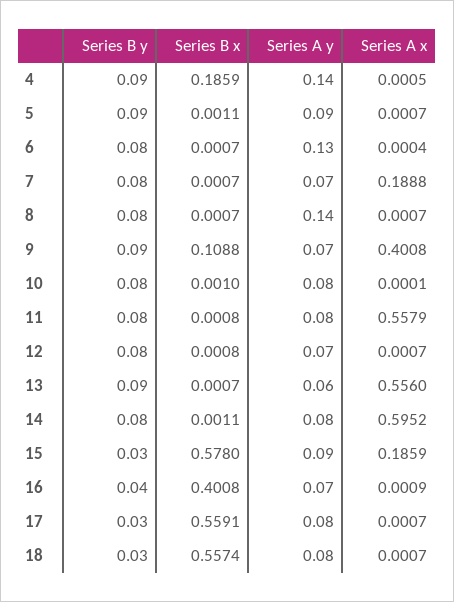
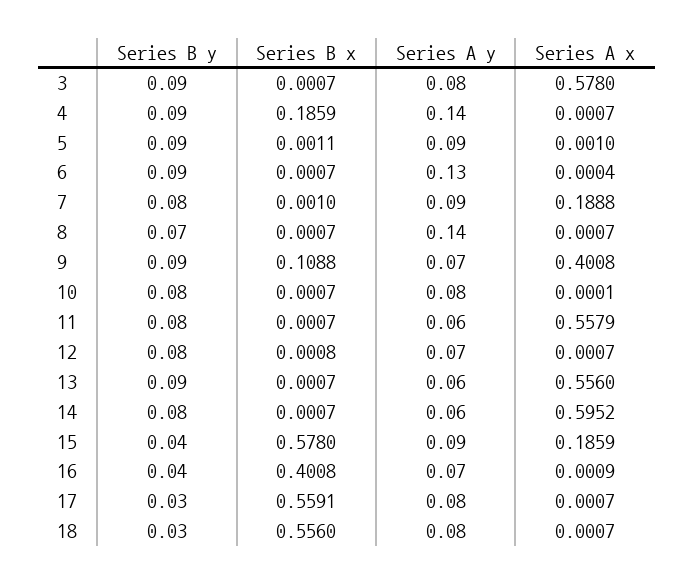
Series A x, 4: 0.0005 -> 0.0007
Series A x, 5: 0.0007 -> 0.001
Series B y, 6: 0.08 -> 0.09
Series B x, 7: 0.0007 -> 0.001
Series A y, 7: 0.07 -> 0.09
Series B y, 8: 0.08 -> 0.07
Series B x, 10: 0.001 -> 0.0007
Series B x, 11: 0.0008 -> 0.0007
Series A y, 11: 0.08 -> 0.06
Series B x, 14: 0.0011 -> 0.0007
Series A y, 14: 0.08 -> 0.06
Series B y, 15: 0.03 -> 0.04
Series B x, 18: 0.5574 -> 0.556
Series B y, 3: none -> 0.09
Series B x, 3: none -> 0.0007
Series A y, 3: none -> 0.08
Series A x, 3: none -> 0.578

